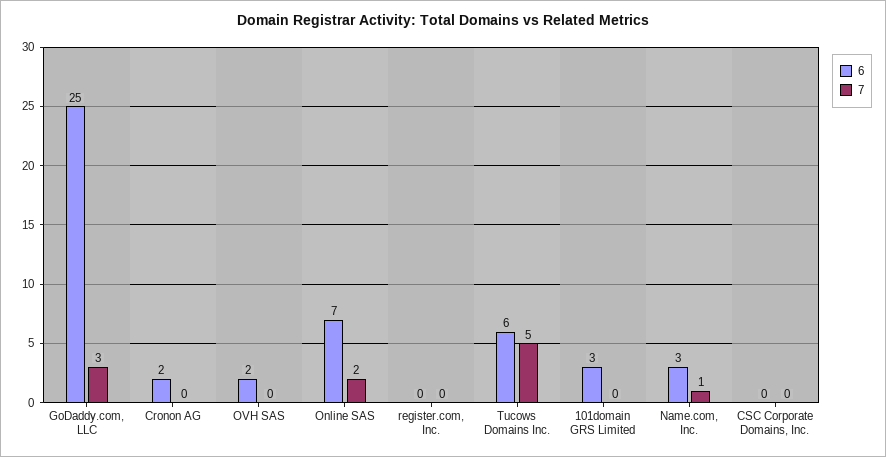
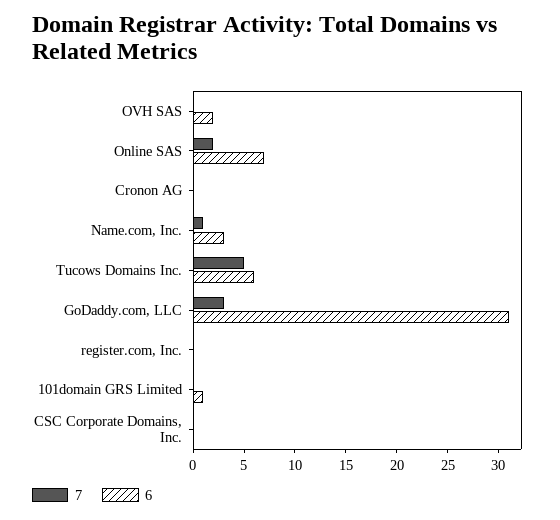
6, GoDaddy.com, LLC: 25 -> 31
6, Cronon AG: 2 -> 0
6, 101domain GRS Limited: 3 -> 1

